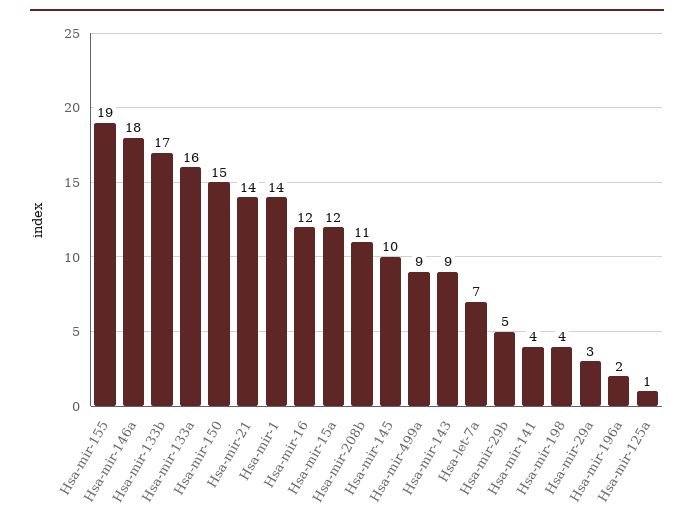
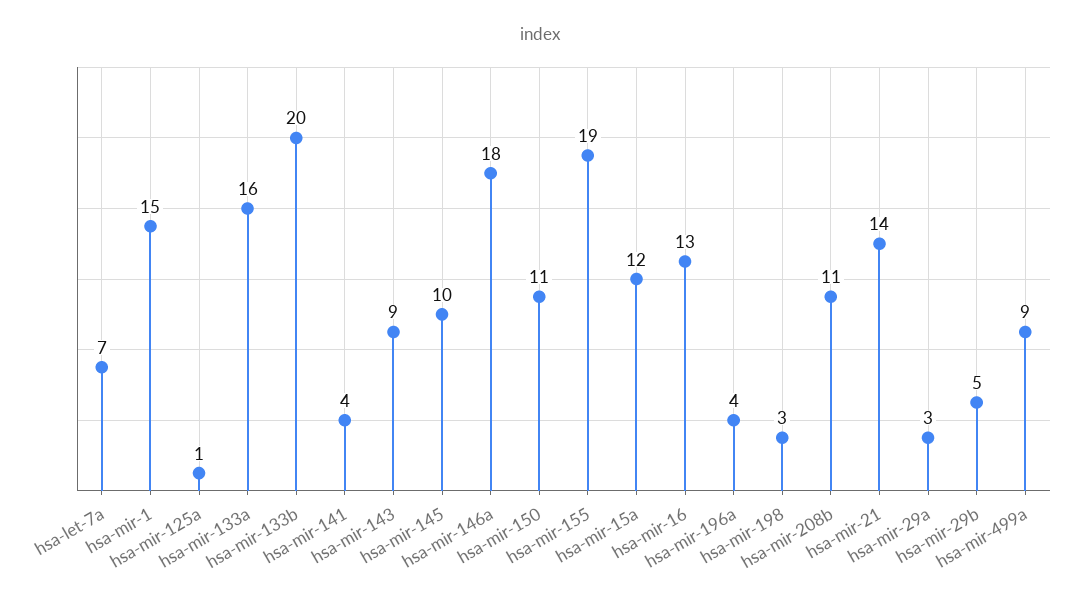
Hsa-mir-133b: 17 -> 20
Hsa-mir-150: 15 -> 11
Hsa-mir-1: 14 -> 15
Hsa-mir-16: 12 -> 13
Hsa-mir-198: 4 -> 3
Hsa-mir-196a: 2 -> 4

